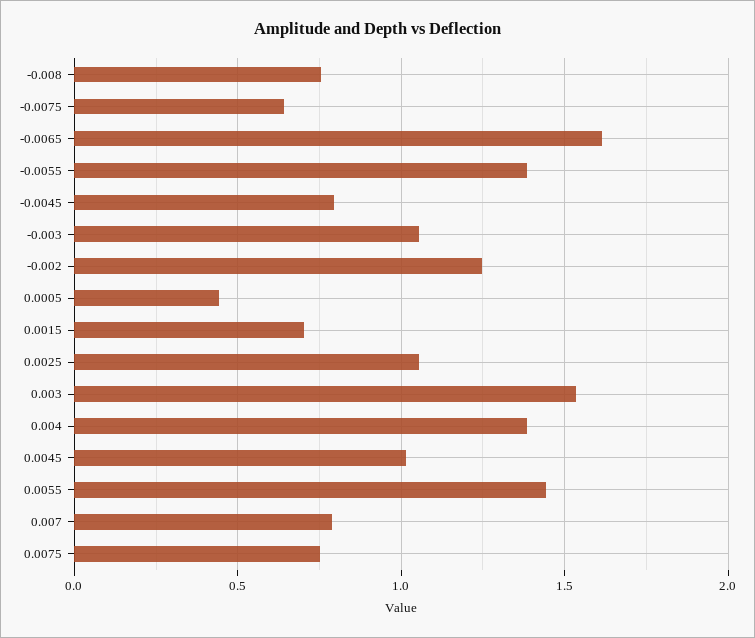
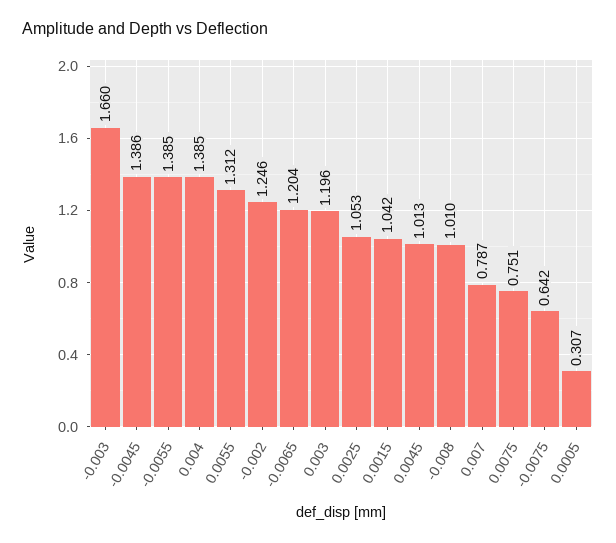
-0.008: 0.75 -> 1.01
-0.0065: 1.6 -> 1.204
-0.0045: 0.8 -> 1.386
-0.003: 1.05 -> 1.66
0.0005: 0.45 -> 0.307
0.0015: 0.7 -> 1.042
0.003: 1.55 -> 1.196
0.0055: 1.45 -> 1.312

